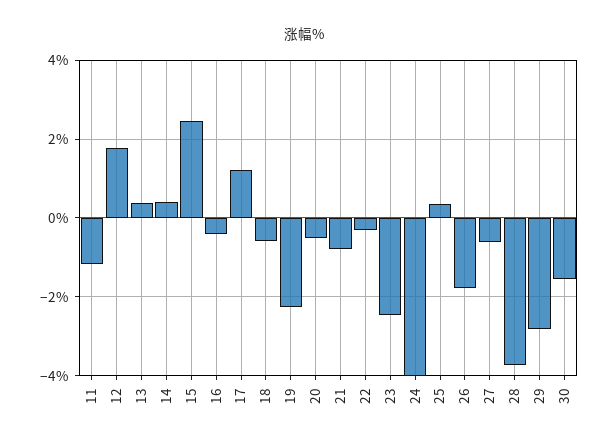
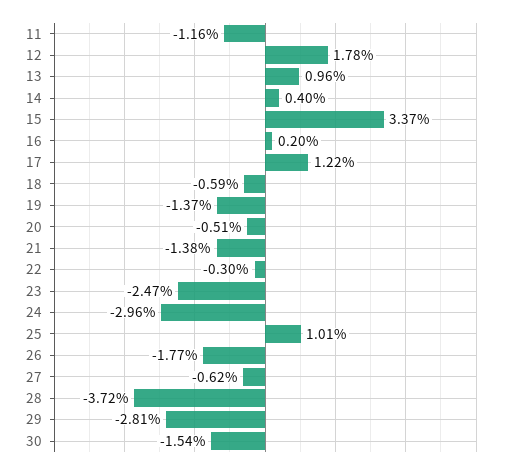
13: 0.4 -> 0.96
15: 2.4 -> 3.37
16: -0.4 -> 0.2
19: -2.2 -> -1.37
21: -0.8 -> -1.38
24: -4 -> -2.96
25: 0.4 -> 1.01

